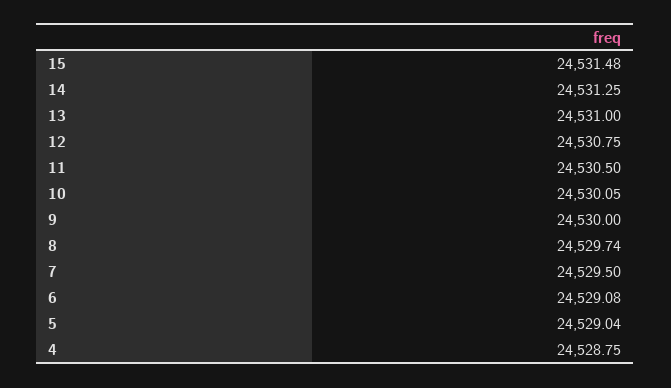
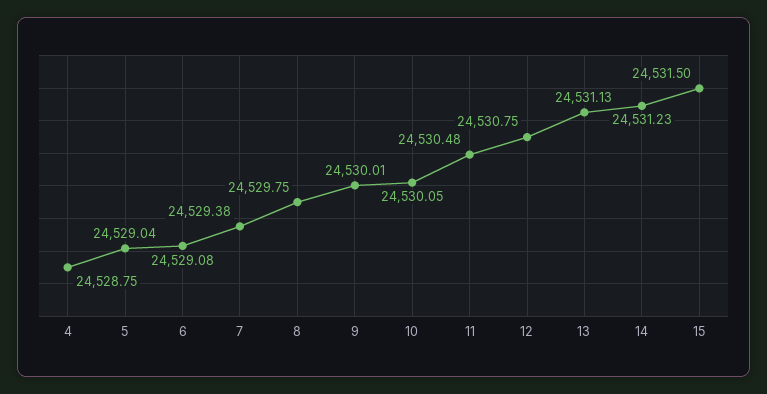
15: 24531.48 -> 24531.5
14: 24531.25 -> 24531.23
13: 24531 -> 24531.13
11: 24530.5 -> 24530.48
9: 24530 -> 24530.01
8: 24529.74 -> 24529.75
7: 24529.5 -> 24529.38

